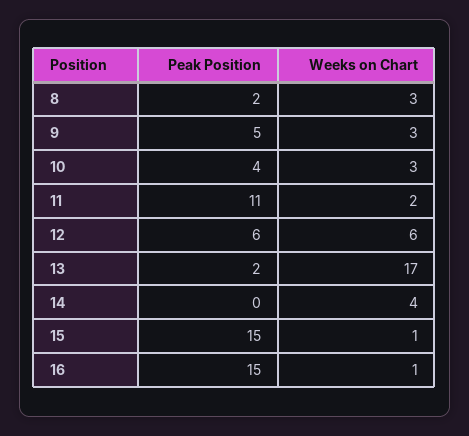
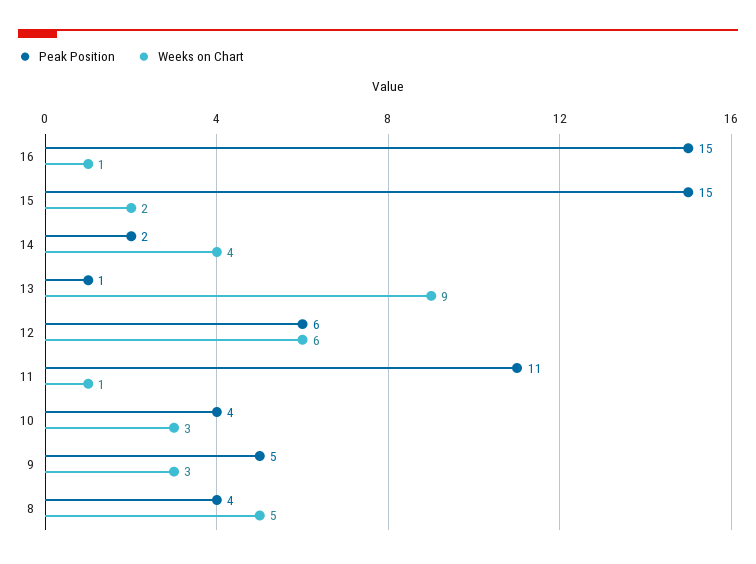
Peak Position, 8: 2 -> 4
Weeks on Chart, 8: 3 -> 5
Weeks on Chart, 11: 2 -> 1
Peak Position, 13: 2 -> 1
Weeks on Chart, 13: 17 -> 9
Peak Position, 14: 0 -> 2
Weeks on Chart, 15: 1 -> 2

